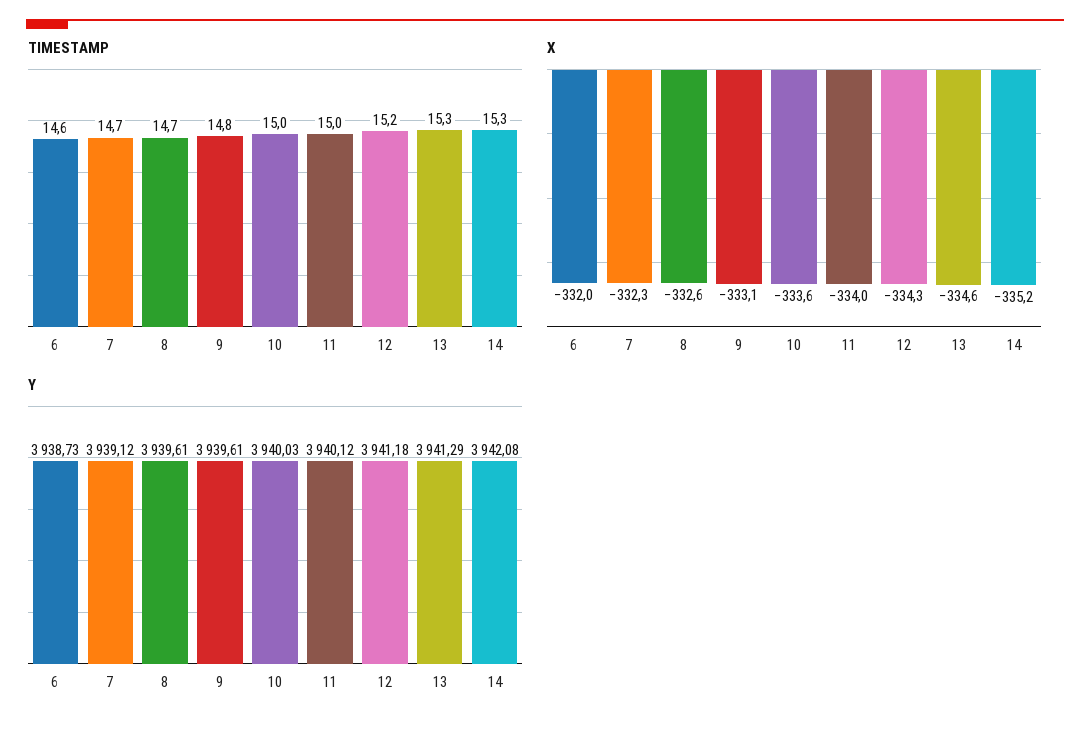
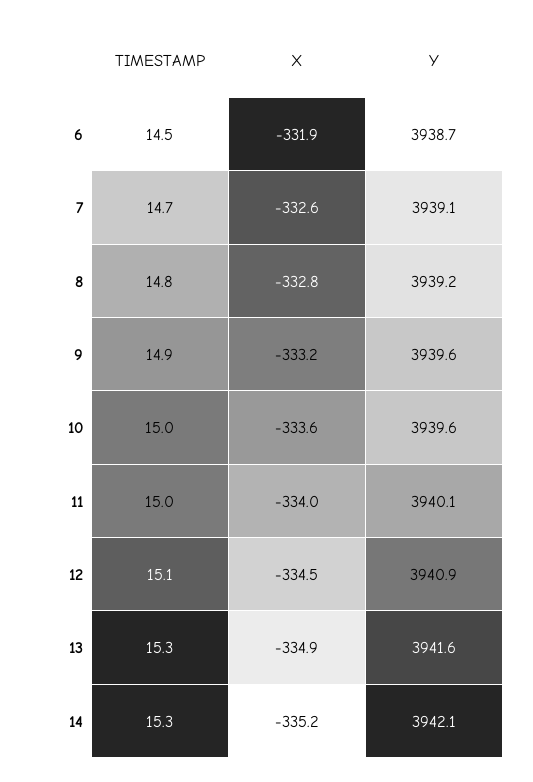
TIMESTAMP, 6: 14.6 -> 14.5
TIMESTAMP, 8: 14.7 -> 14.8
TIMESTAMP, 9: 14.8 -> 14.9
TIMESTAMP, 12: 15.2 -> 15.1
X, 6: -332 -> -331.9
X, 7: -332.3 -> -332.6
X, 8: -332.6 -> -332.8
X, 9: -333.1 -> -333.2
X, 12: -334.3 -> -334.5
X, 13: -334.6 -> -334.9
Y, 8: 3939.61 -> 3939.2
Y, 10: 3940.03 -> 3939.6
Y, 12: 3941.18 -> 3940.9
Y, 13: 3941.29 -> 3941.6

